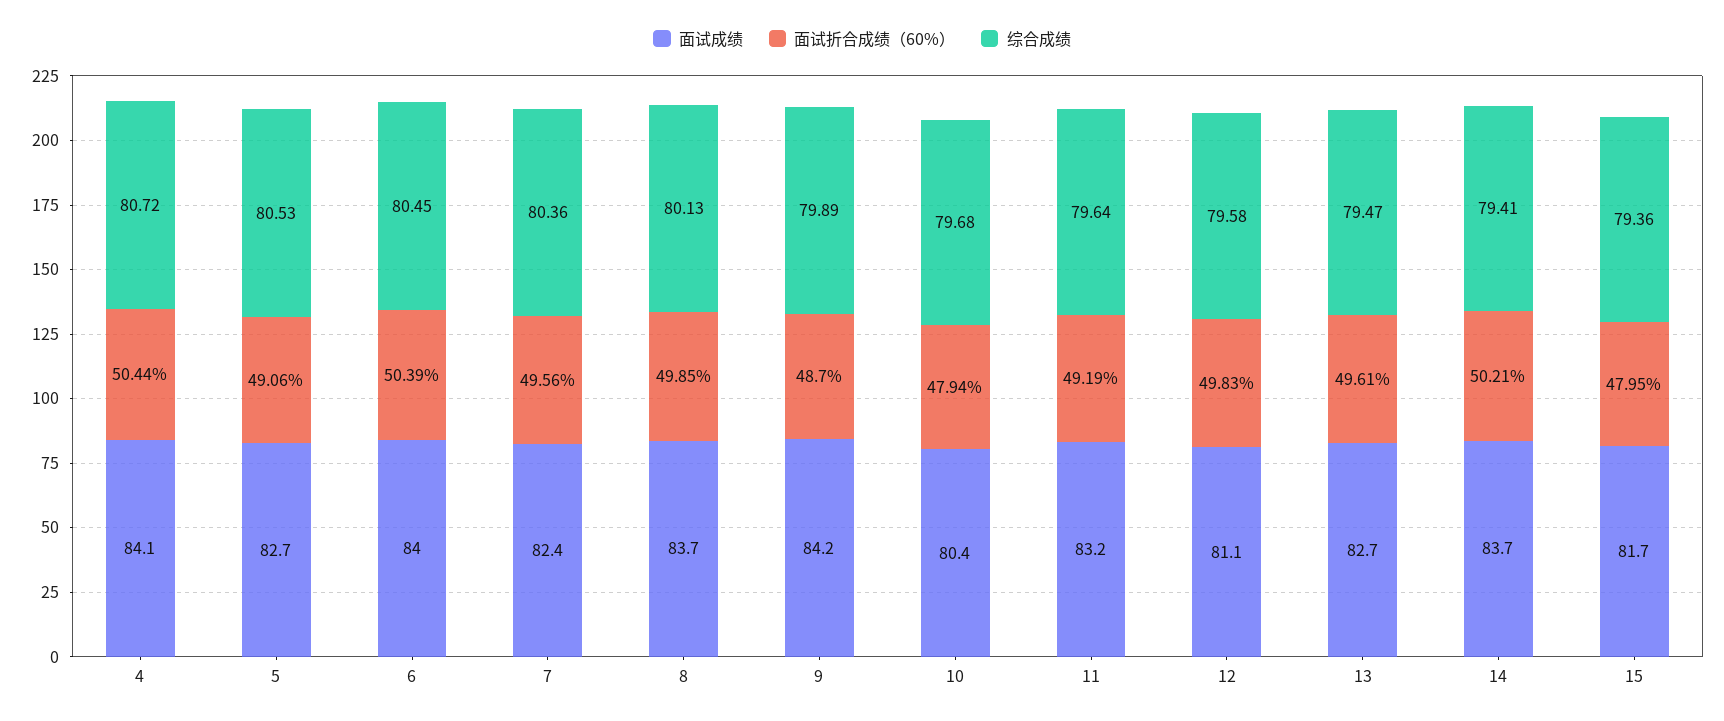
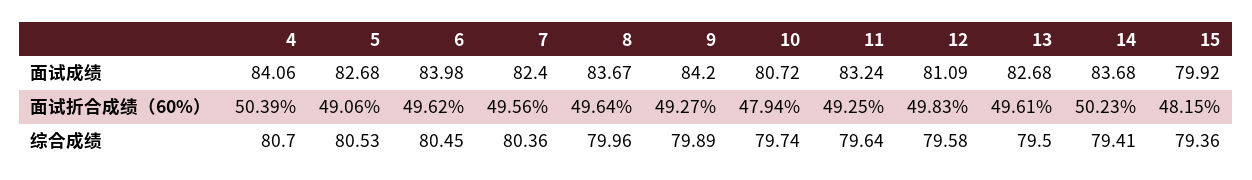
面试折合成绩（60%）, 4: 50.44 -> 50.39
综合成绩, 4: 80.72 -> 80.7
面试折合成绩（60%）, 6: 50.39 -> 49.62
面试折合成绩（60%）, 8: 49.85 -> 49.64
综合成绩, 8: 80.13 -> 79.96
面试折合成绩（60%）, 9: 48.7 -> 49.27
面试成绩, 10: 80.4 -> 80.72
综合成绩, 10: 79.68 -> 79.74
面试折合成绩（60%）, 11: 49.19 -> 49.25
综合成绩, 13: 79.47 -> 79.5
面试折合成绩（60%）, 14: 50.21 -> 50.23
面试成绩, 15: 81.7 -> 79.92
面试折合成绩（60%）, 15: 47.95 -> 48.15

